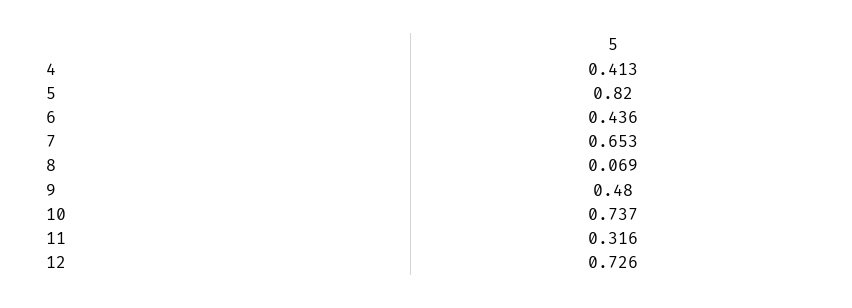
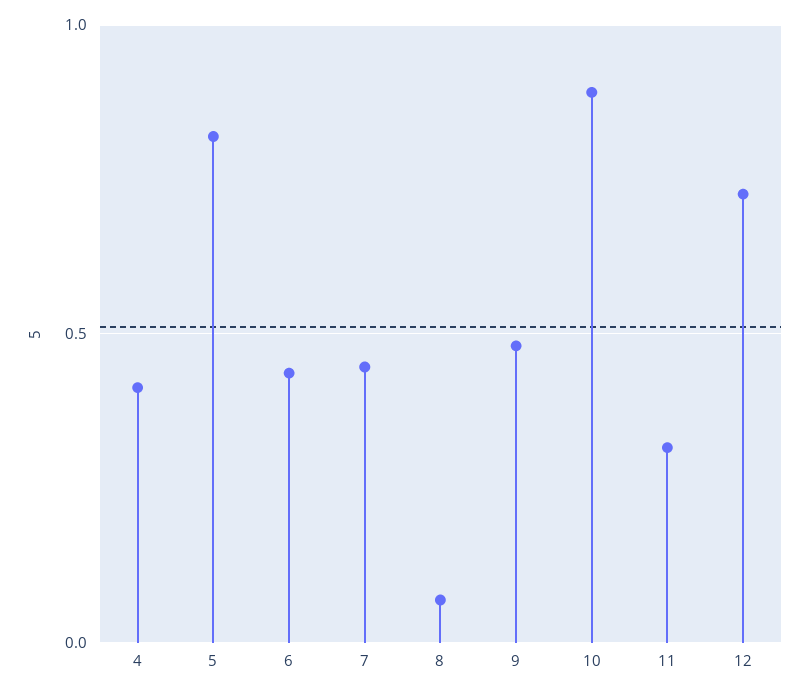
7: 0.653 -> 0.45
10: 0.737 -> 0.9

